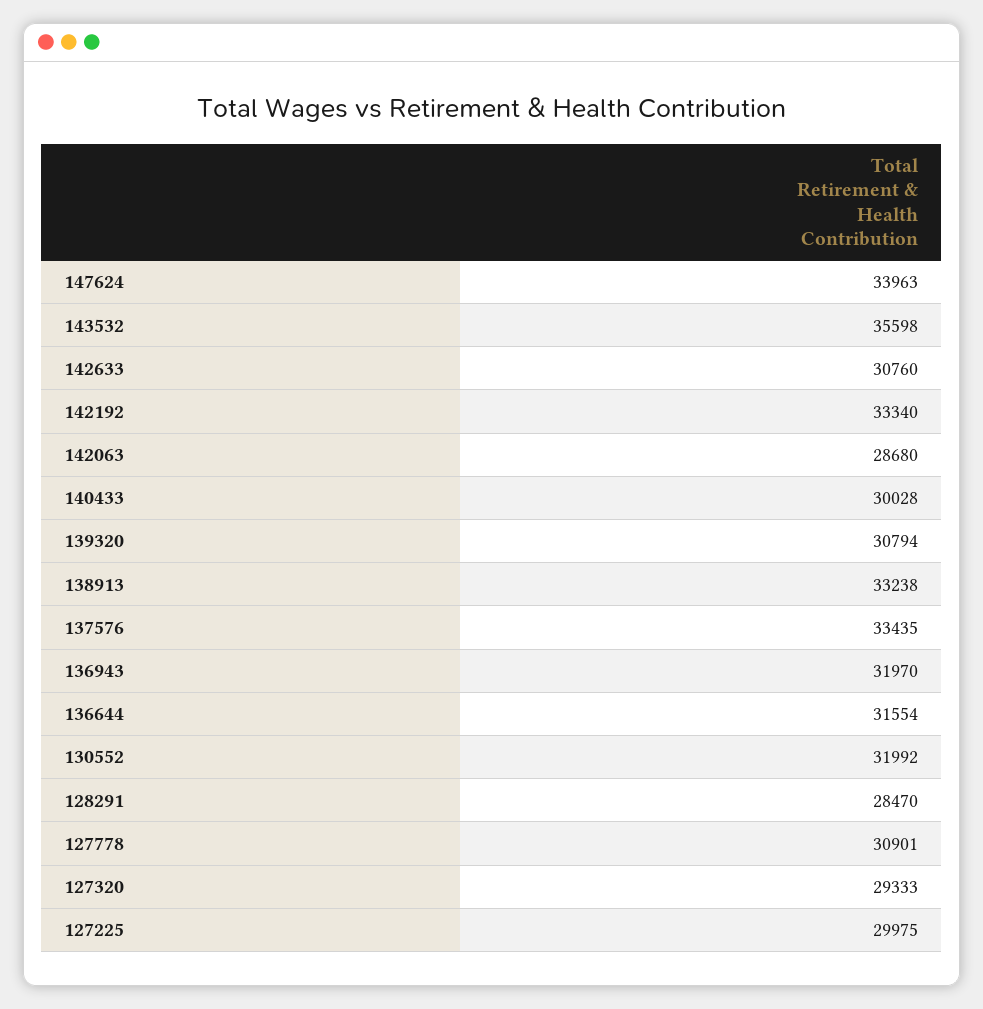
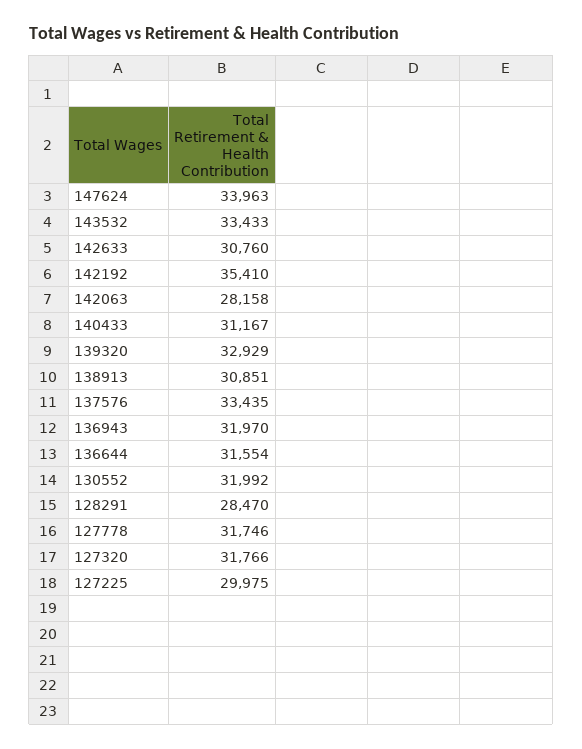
143532: 35598 -> 33433
142192: 33340 -> 35410
142063: 28680 -> 28158
140433: 30028 -> 31167
139320: 30794 -> 32929
138913: 33238 -> 30851
127778: 30901 -> 31746
127320: 29333 -> 31766

